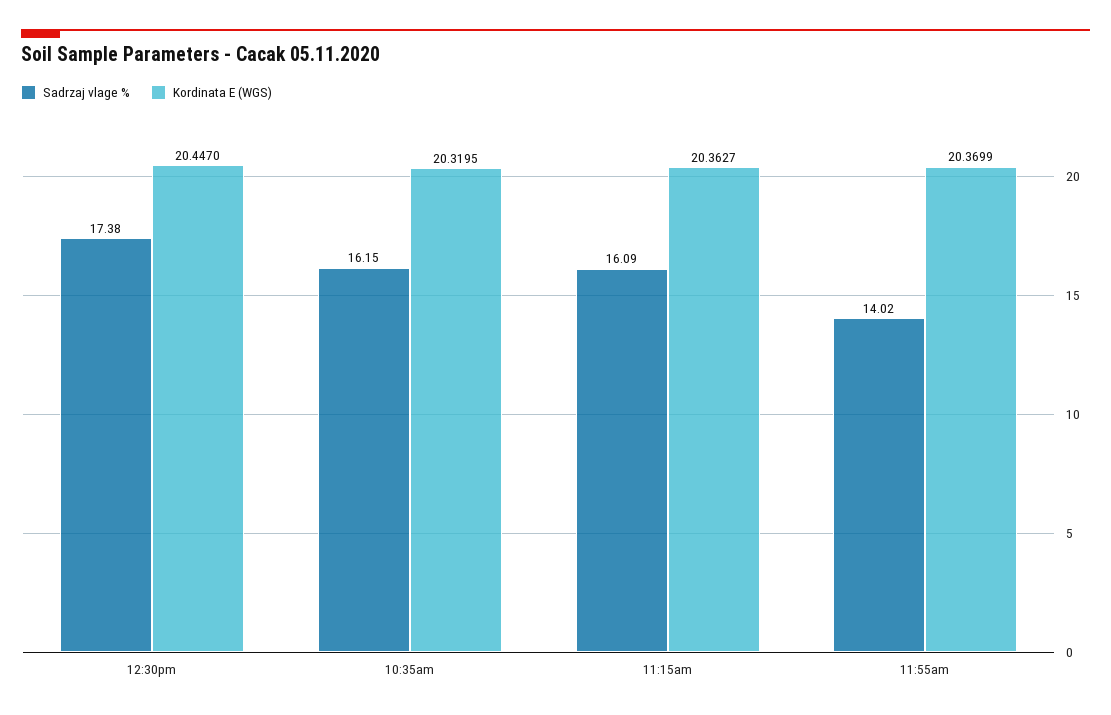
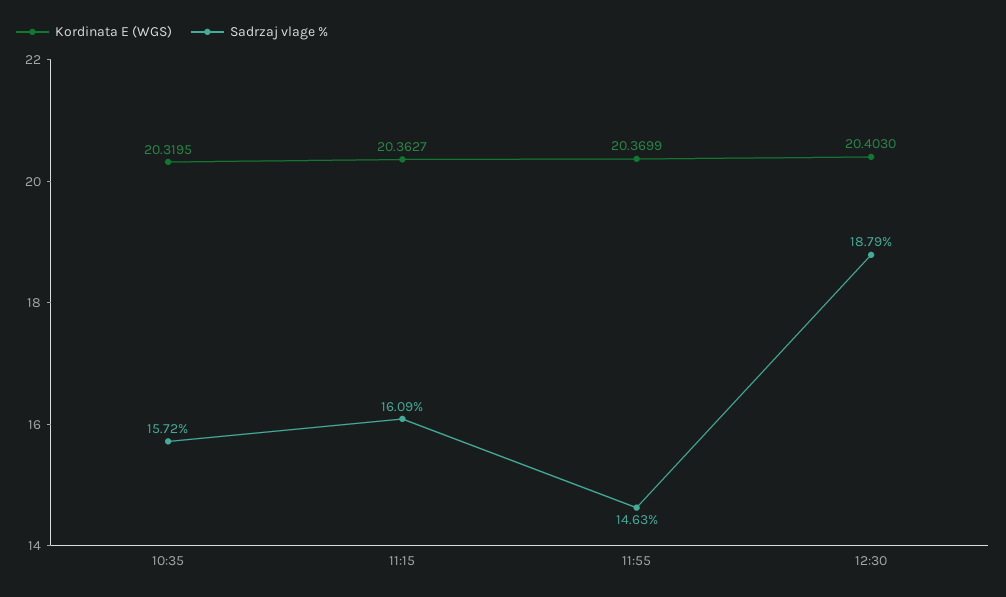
Sadrzaj vlage %, 12:30pm: 17.38 -> 18.79
Kordinata E (WGS), 12:30pm: 20.447 -> 20.403
Sadrzaj vlage %, 10:35am: 16.15 -> 15.72
Sadrzaj vlage %, 11:55am: 14.02 -> 14.63

